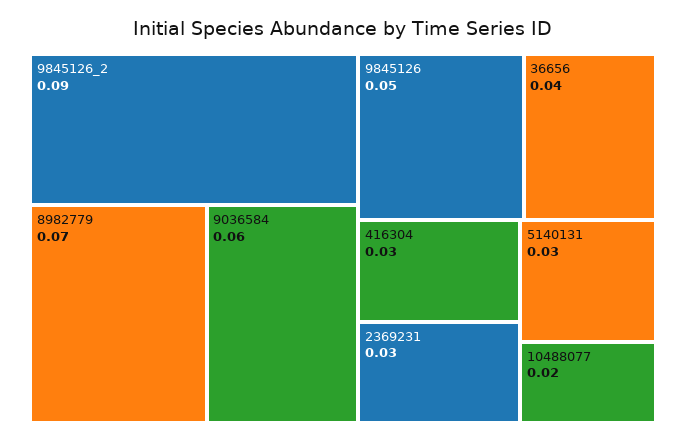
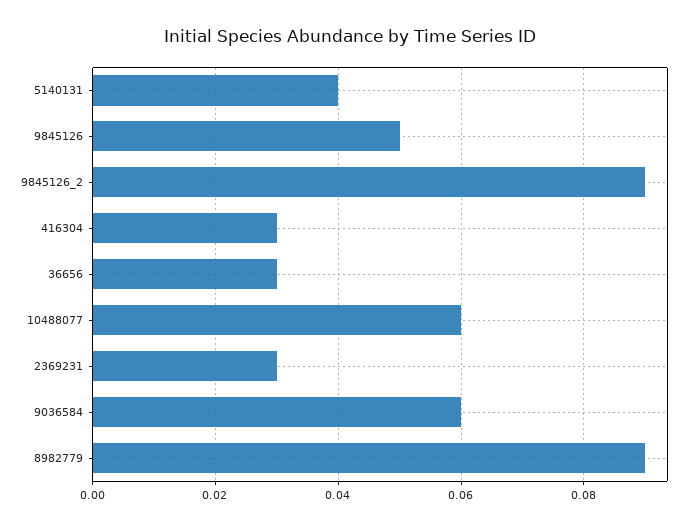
8982779: 0.07 -> 0.09
36656: 0.04 -> 0.03
5140131: 0.03 -> 0.04
10488077: 0.02 -> 0.06

